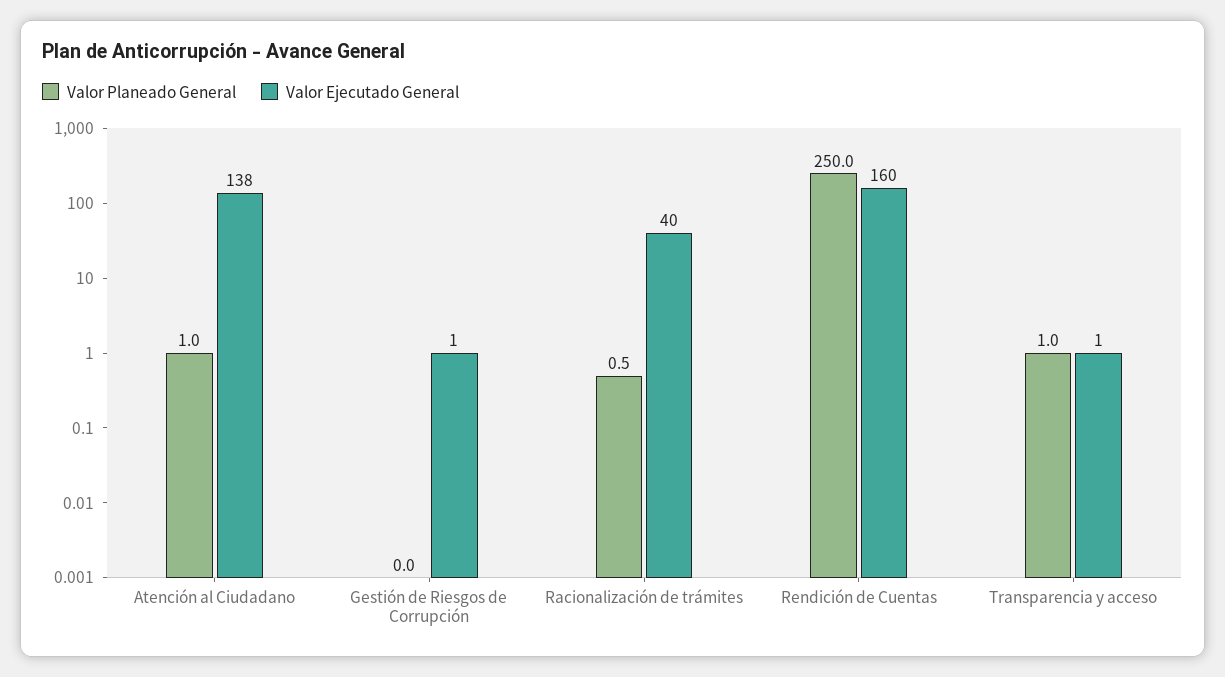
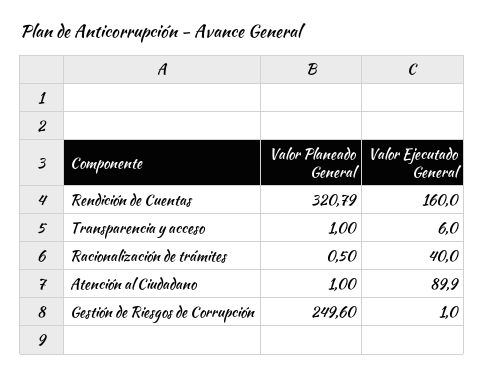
Valor Ejecutado General, Atención al Ciudadano: 138 -> 89.9
Valor Planeado General, Gestión de Riesgos de Corrupción: 0 -> 249.6
Valor Planeado General, Rendición de Cuentas: 250 -> 320.79
Valor Ejecutado General, Transparencia y acceso: 1 -> 6

